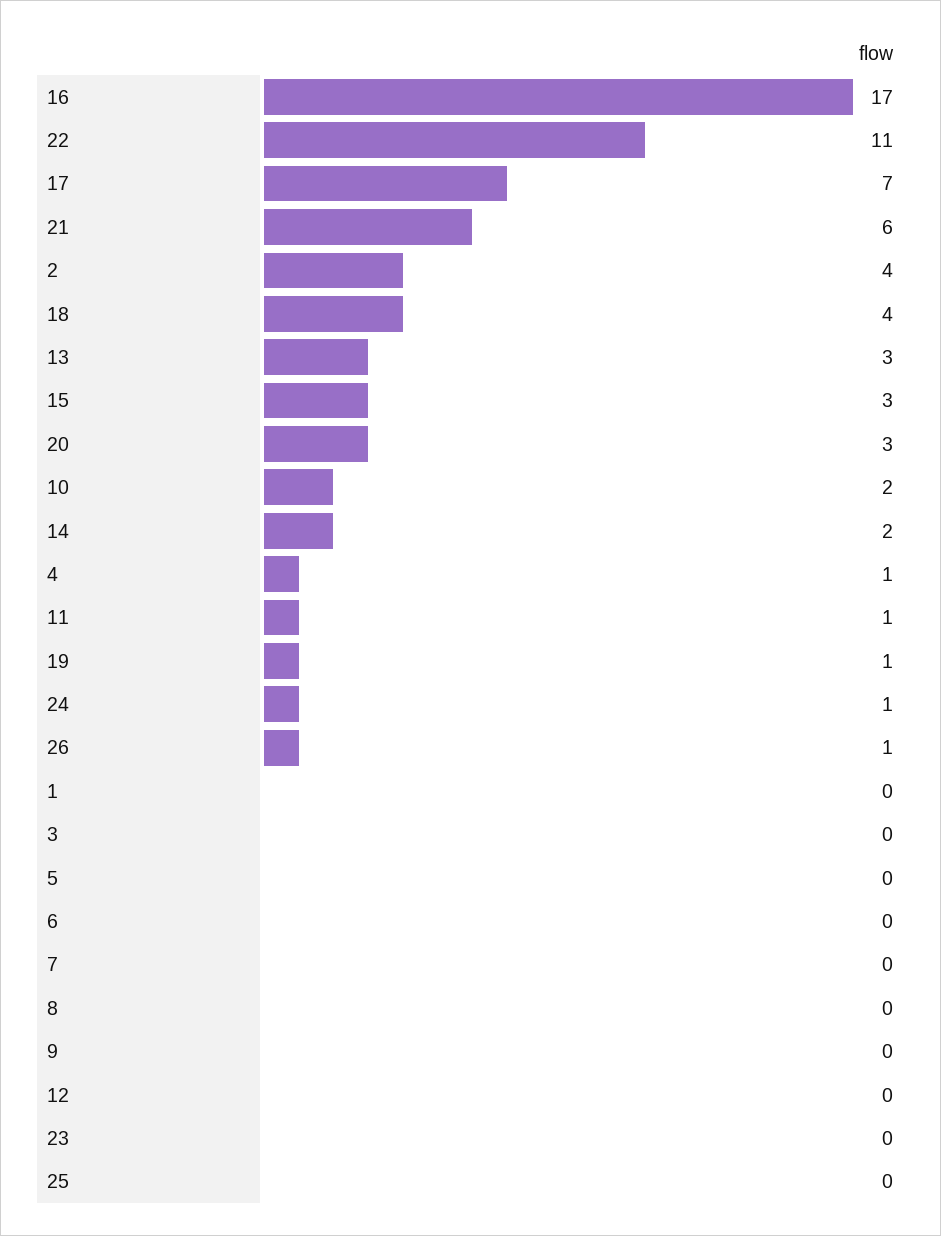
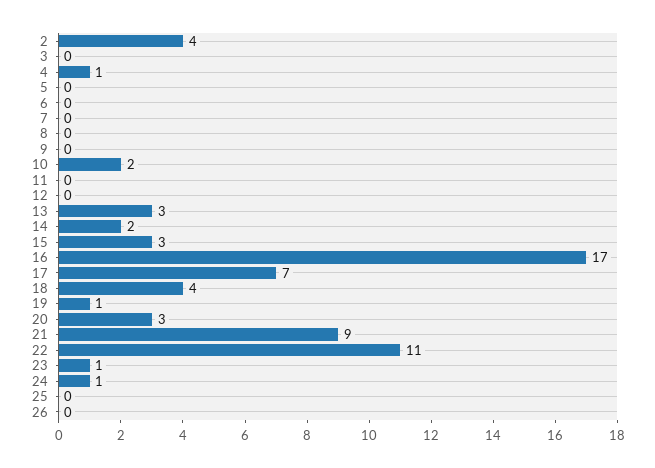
21: 6 -> 9
11: 1 -> 0
26: 1 -> 0
1: 0 -> none
23: 0 -> 1

